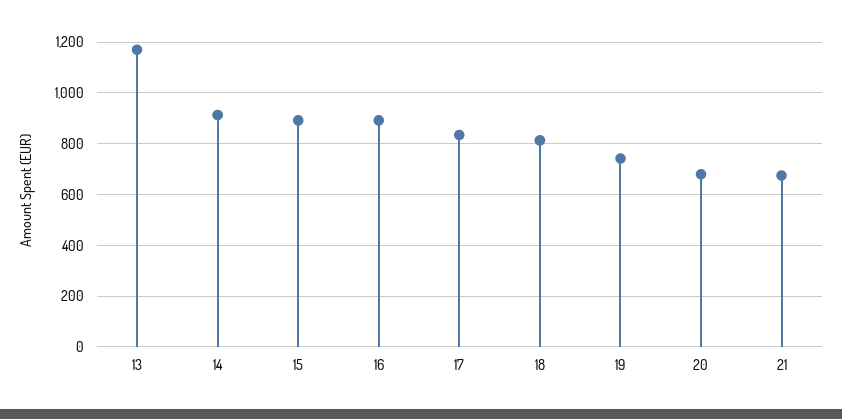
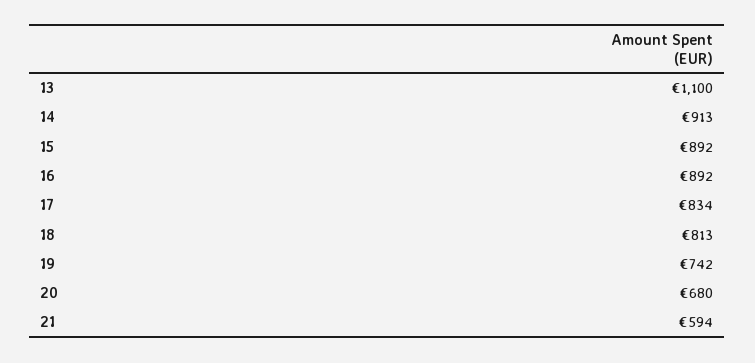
13: 1175 -> 1100
21: 675 -> 594

